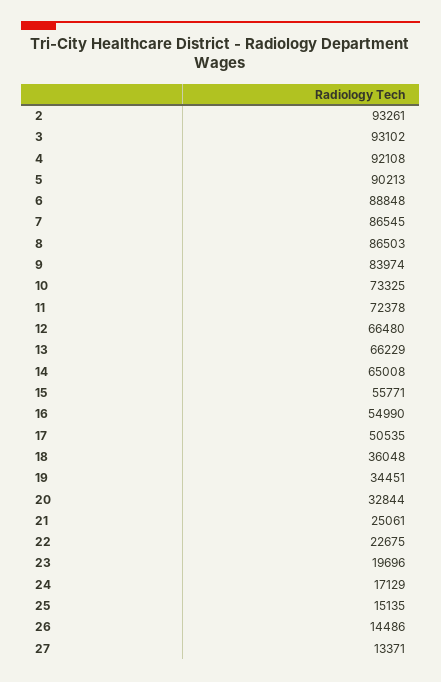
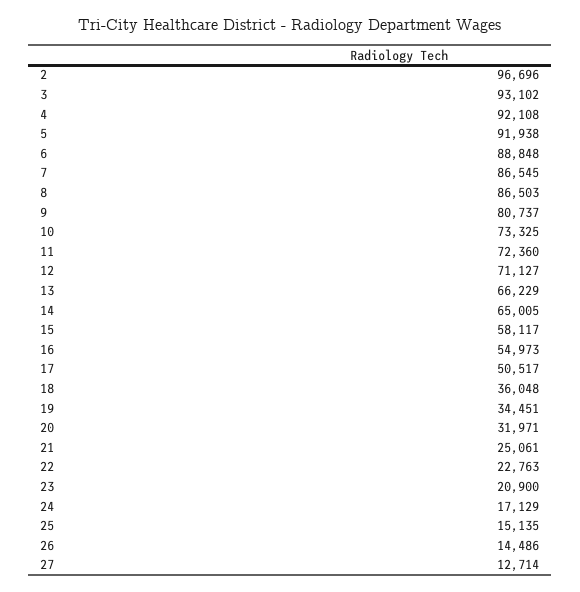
2: 93261 -> 96696
5: 90213 -> 91938
9: 83974 -> 80737
11: 72378 -> 72360
12: 66480 -> 71127
14: 65008 -> 65005
15: 55771 -> 58117
16: 54990 -> 54973
17: 50535 -> 50517
20: 32844 -> 31971
22: 22675 -> 22763
23: 19696 -> 20900
27: 13371 -> 12714

